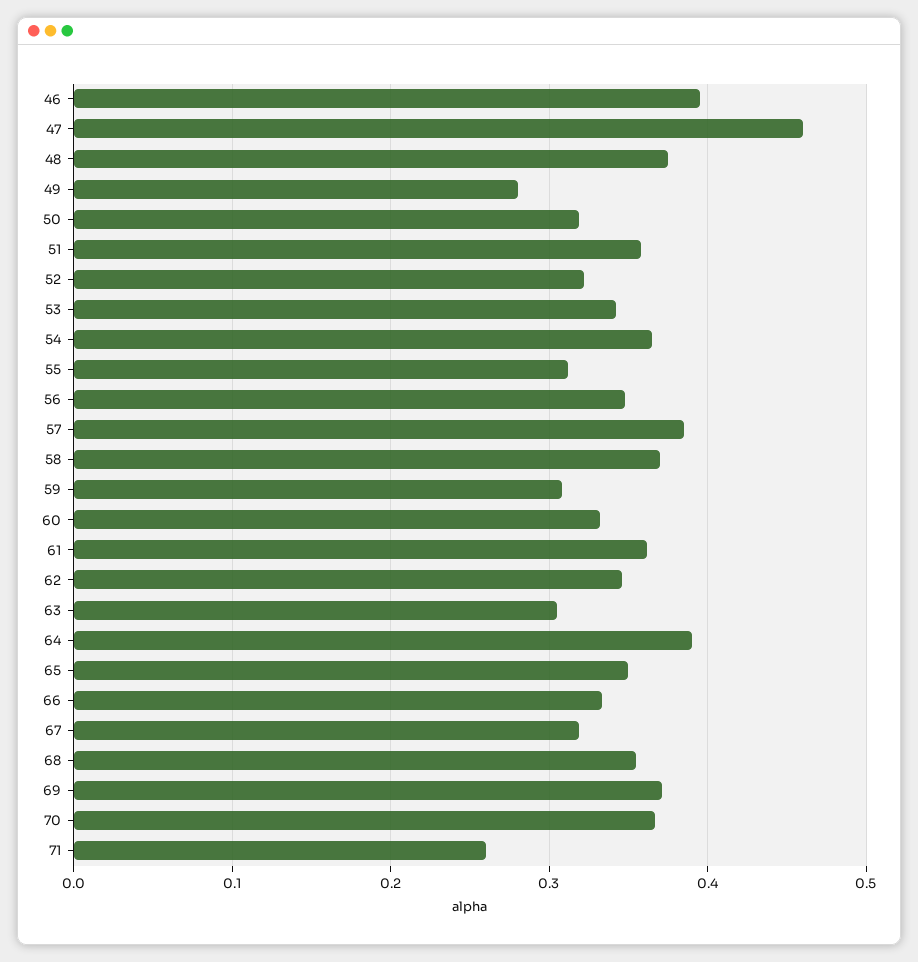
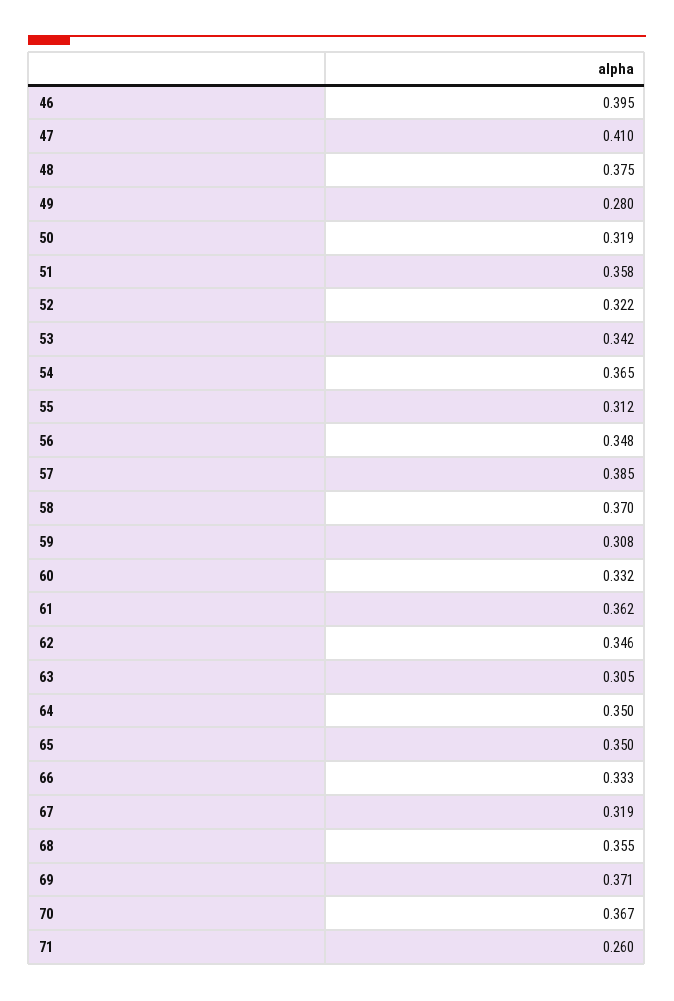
47: 0.46 -> 0.41
64: 0.39 -> 0.35

